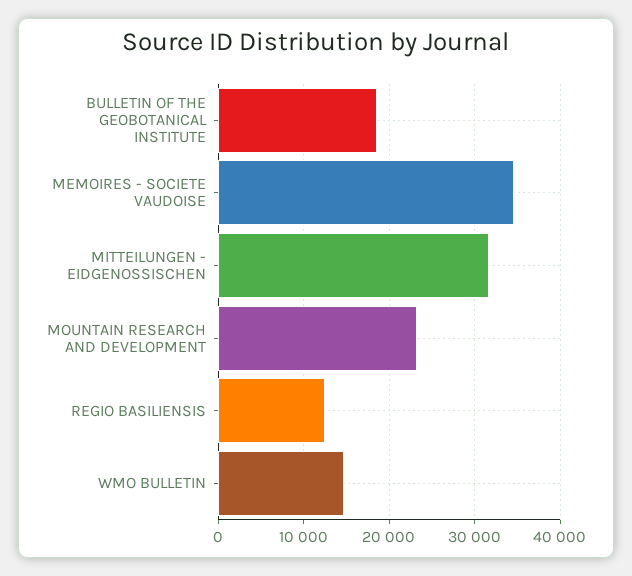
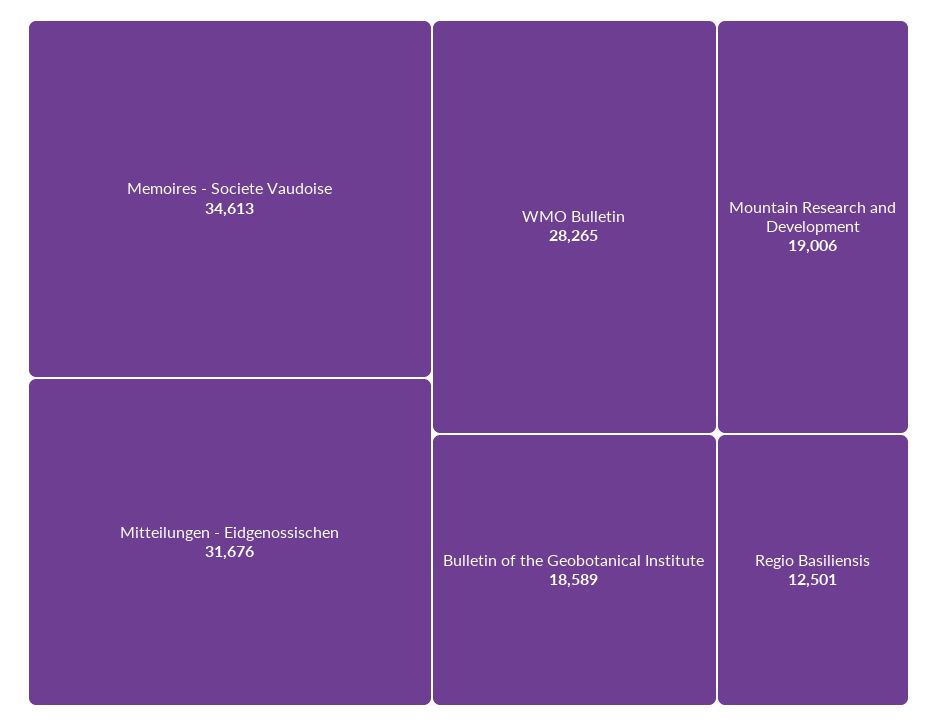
MOUNTAIN RESEARCH AND DEVELOPMENT: 23000 -> 19006
WMO BULLETIN: 15000 -> 28265

